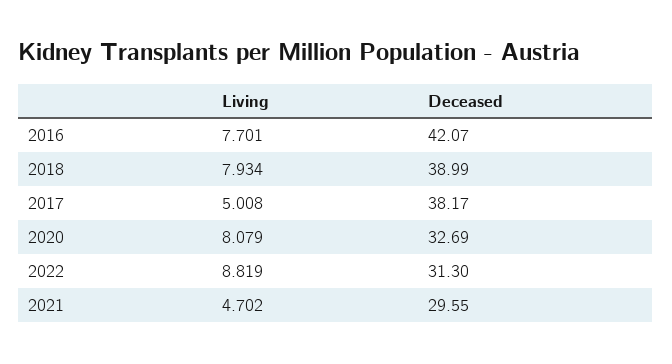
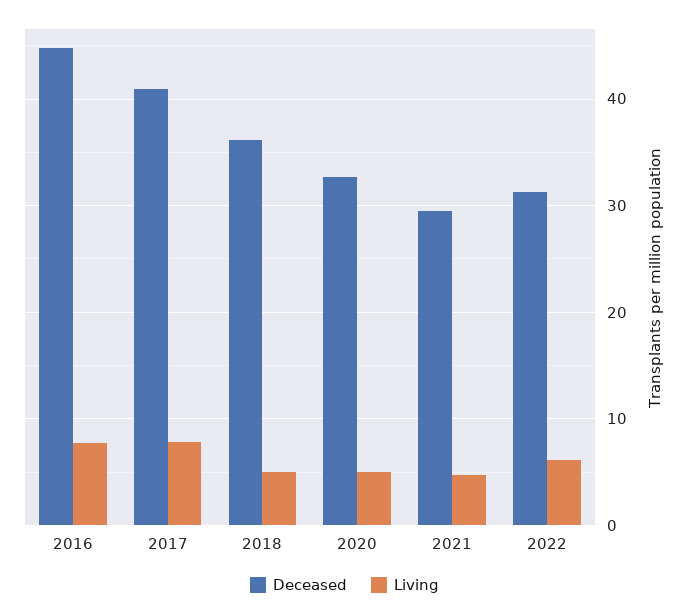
Deceased, 2016: 42.07 -> 45
Living, 2018: 7.934 -> 5
Deceased, 2018: 38.99 -> 36
Living, 2017: 5.008 -> 8
Deceased, 2017: 38.17 -> 41
Living, 2020: 8.079 -> 5
Living, 2022: 8.819 -> 6

